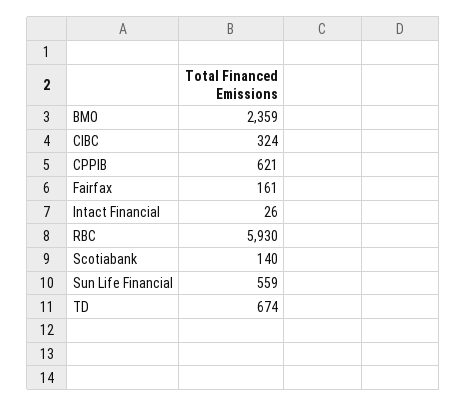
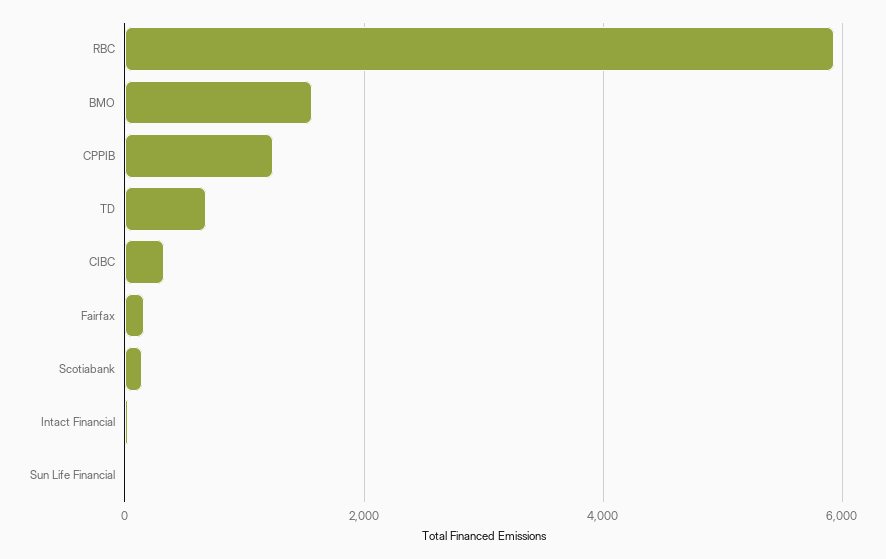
BMO: 2359 -> 1600
CPPIB: 621 -> 1200
Sun Life Financial: 559 -> 0

